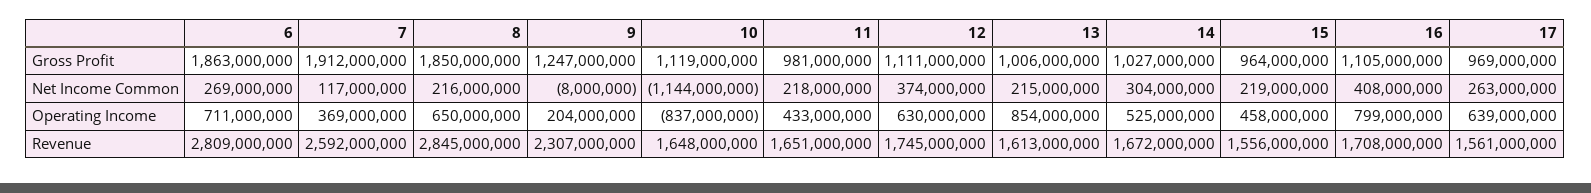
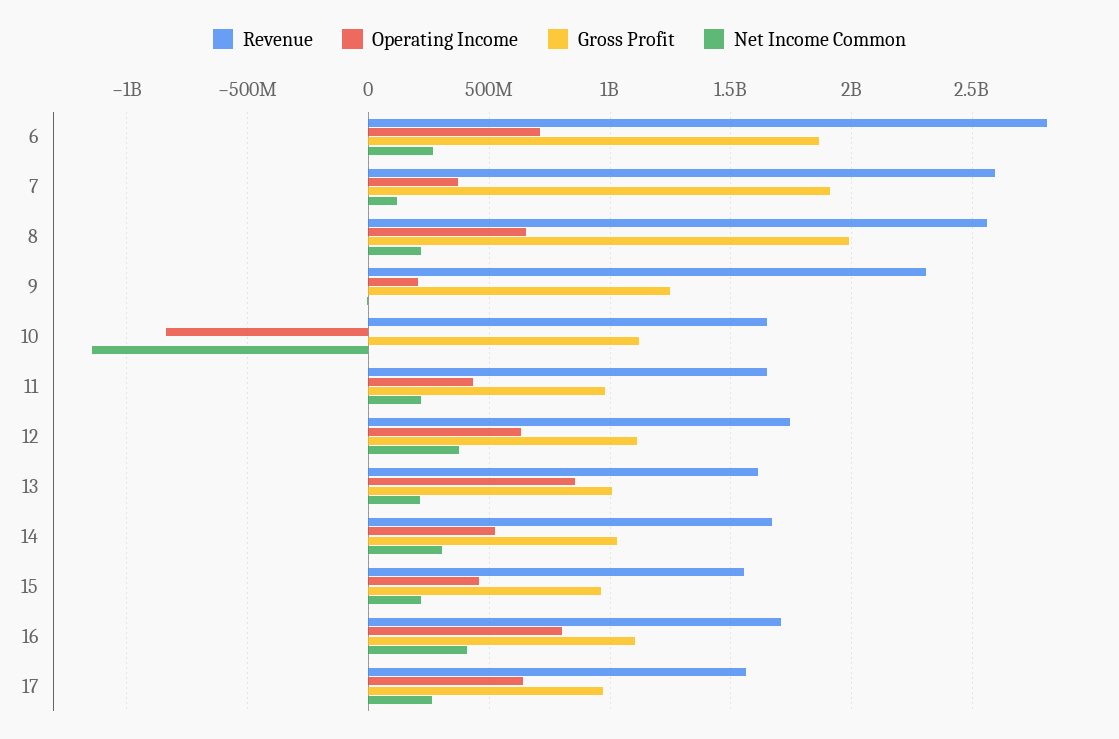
Gross Profit, 8: 1850000000 -> 2000000000
Revenue, 8: 2845000000 -> 2550000000

